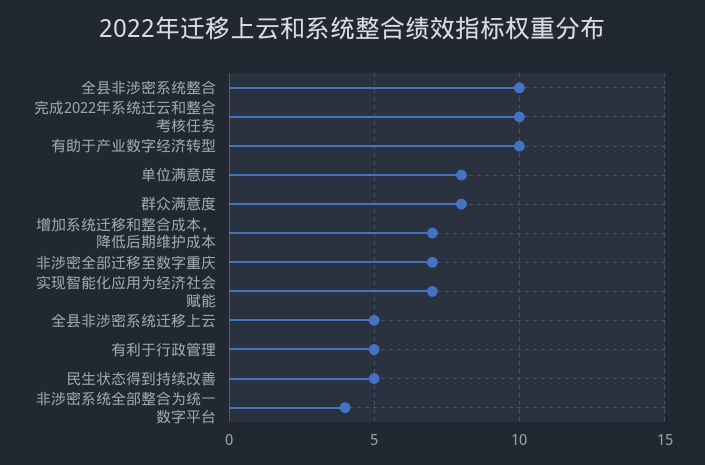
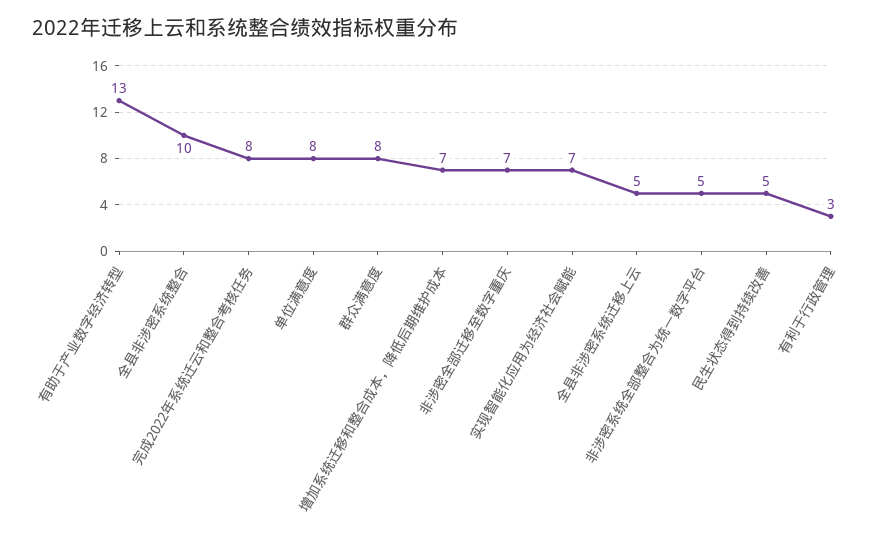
完成2022年系统迁云和整合考核任务: 10 -> 8
有助于产业数字经济转型: 10 -> 13
有利于行政管理: 5 -> 3
非涉密系统全部整合为统一数字平台: 4 -> 5

